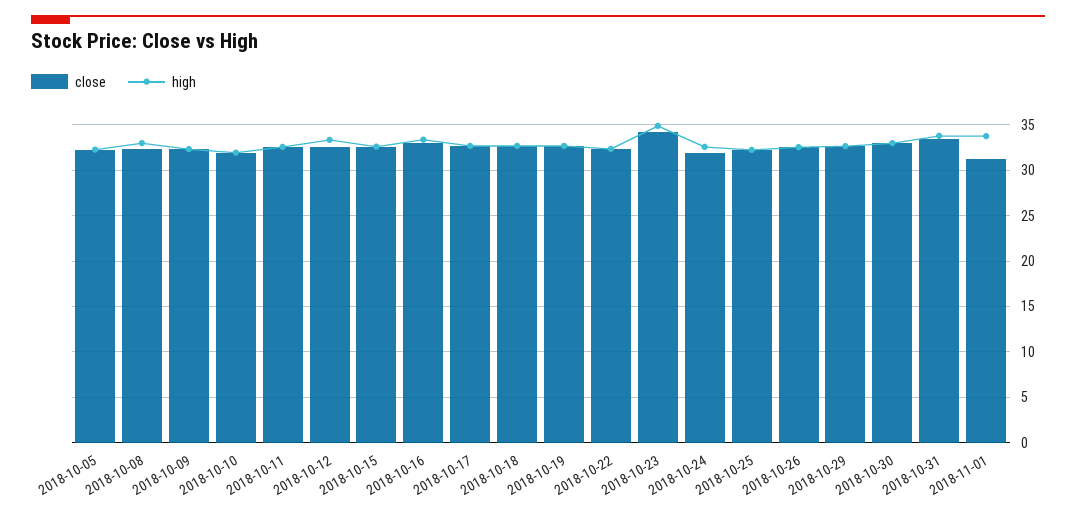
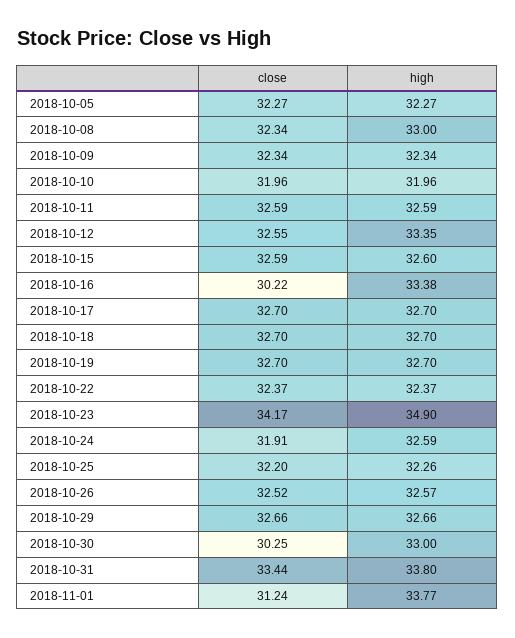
close, 2018-10-16: 33 -> 30.22
close, 2018-10-30: 33 -> 30.25

